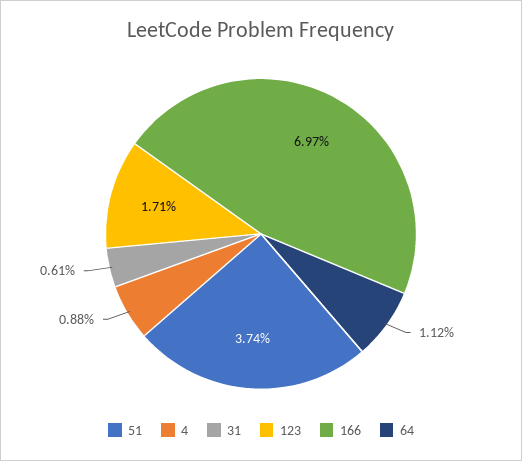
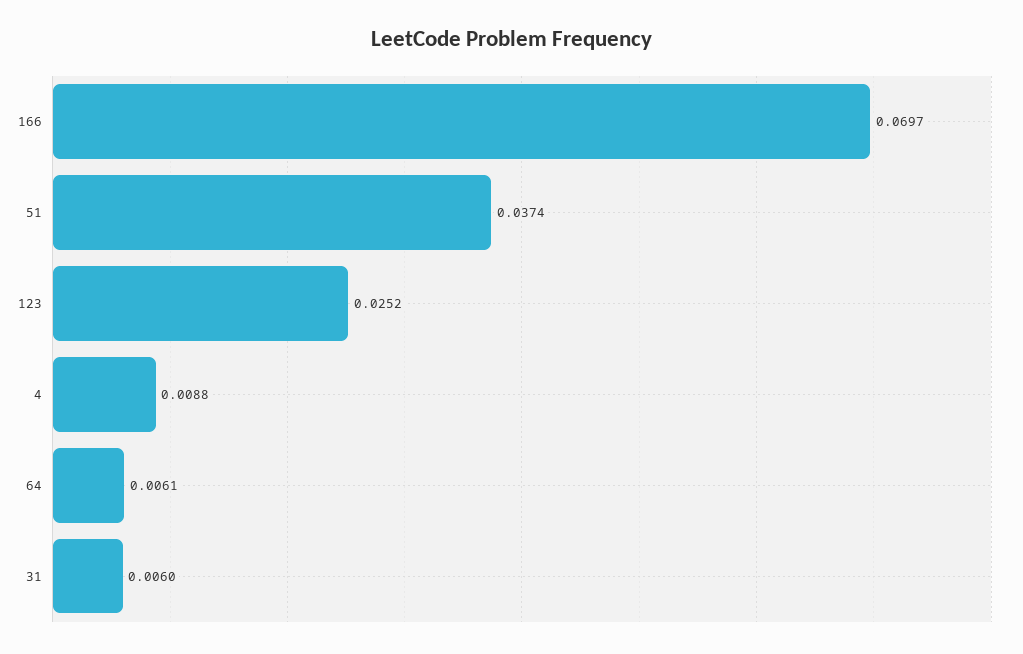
31: 0.0061 -> 0.006
123: 0.0171 -> 0.0252
64: 0.0112 -> 0.0061

